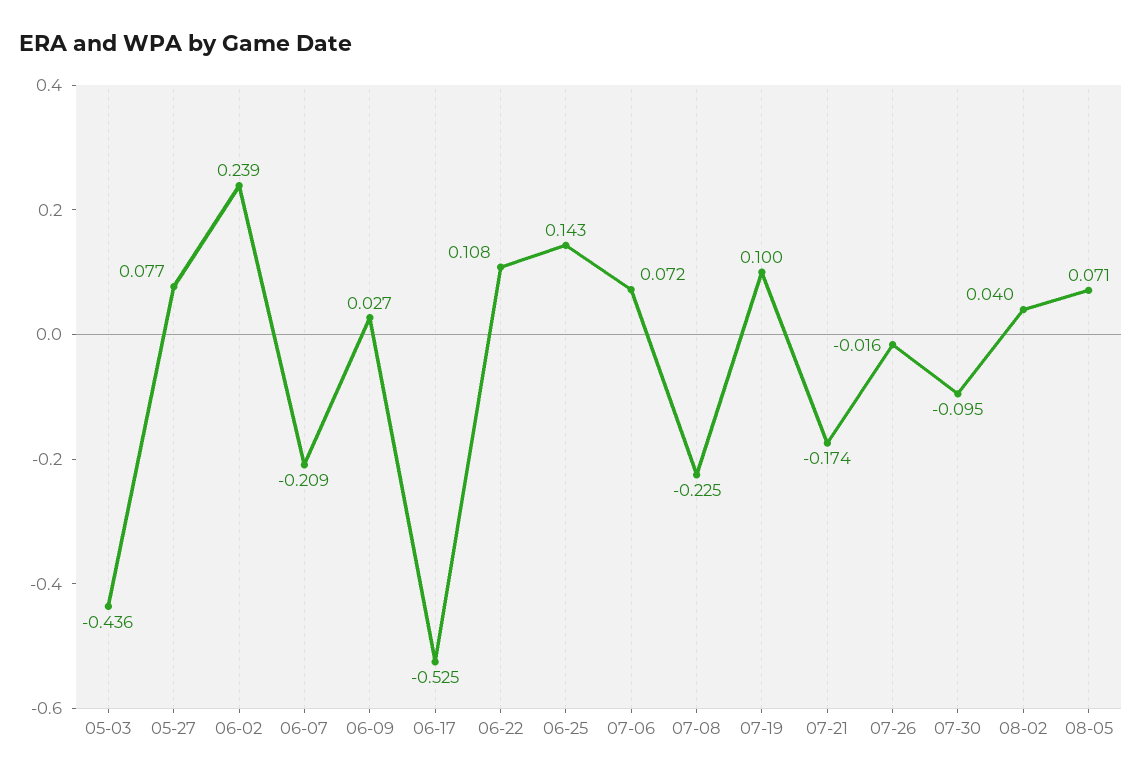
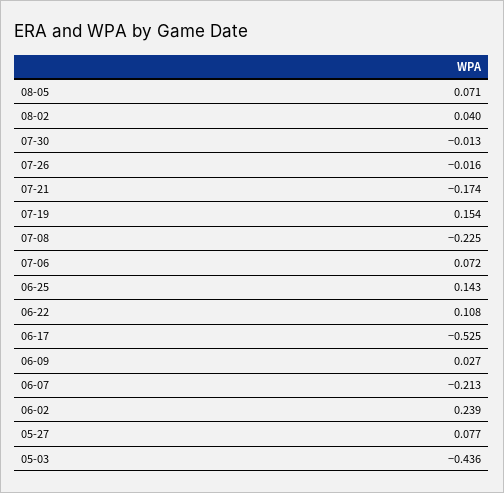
06-07: -0.209 -> -0.213
07-19: 0.1 -> 0.154
07-30: -0.095 -> -0.013

